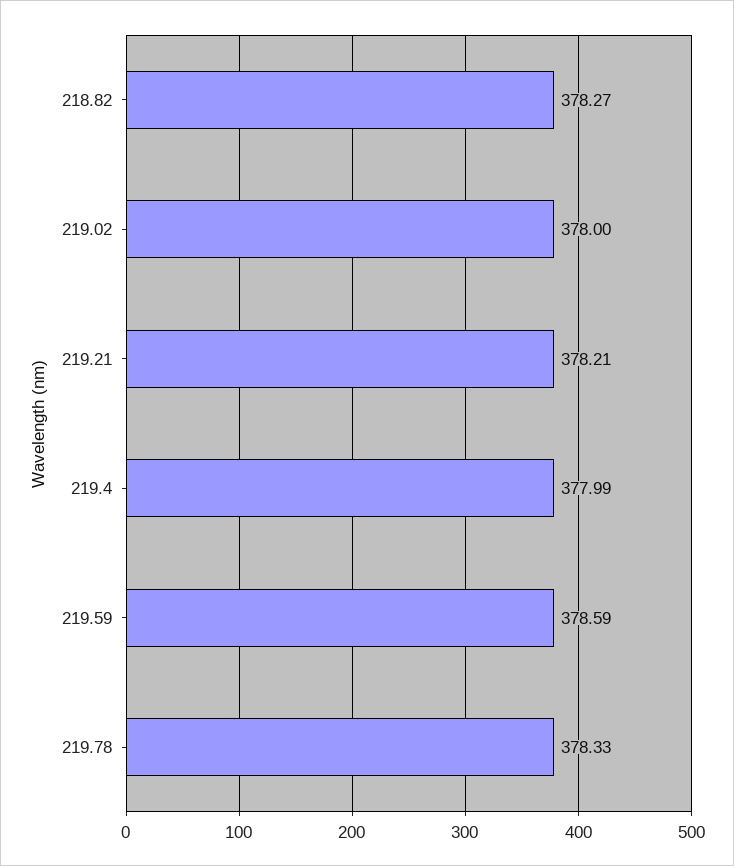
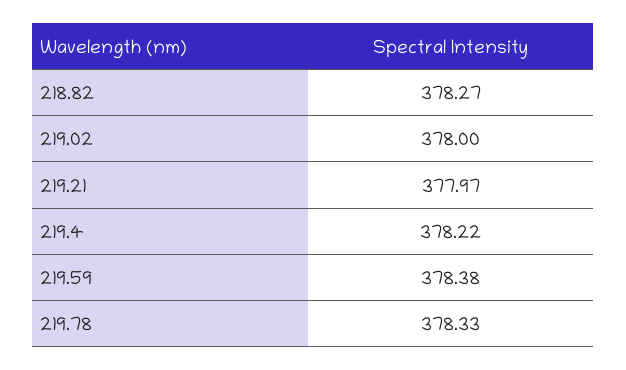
219.21: 378.21 -> 377.97
219.4: 377.99 -> 378.22
219.59: 378.59 -> 378.38

